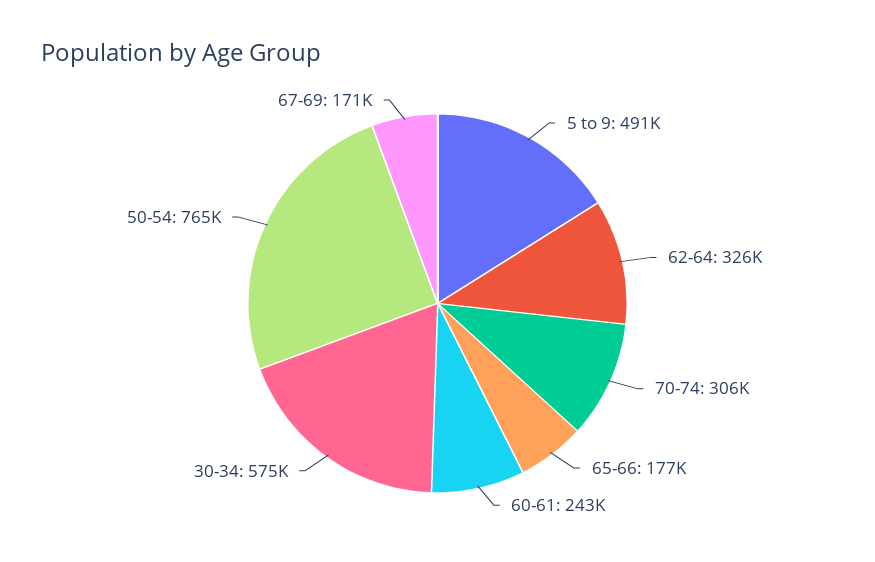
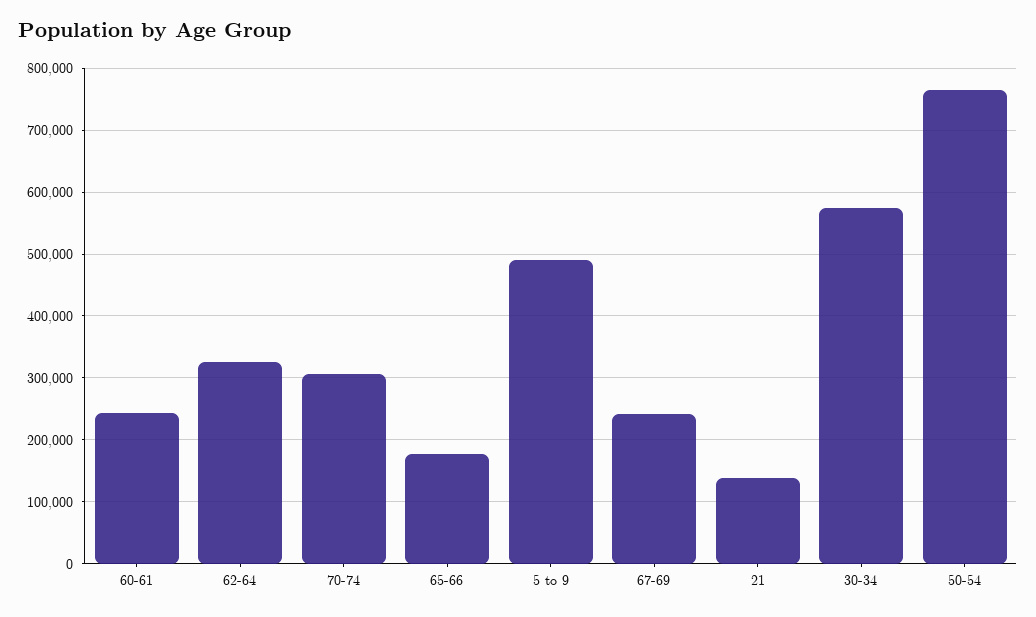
67-69: 171000 -> 240000
21: none -> 140000

